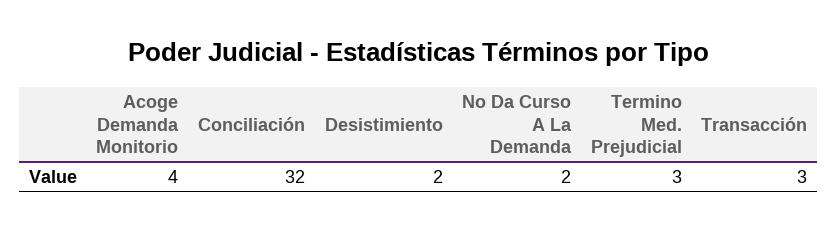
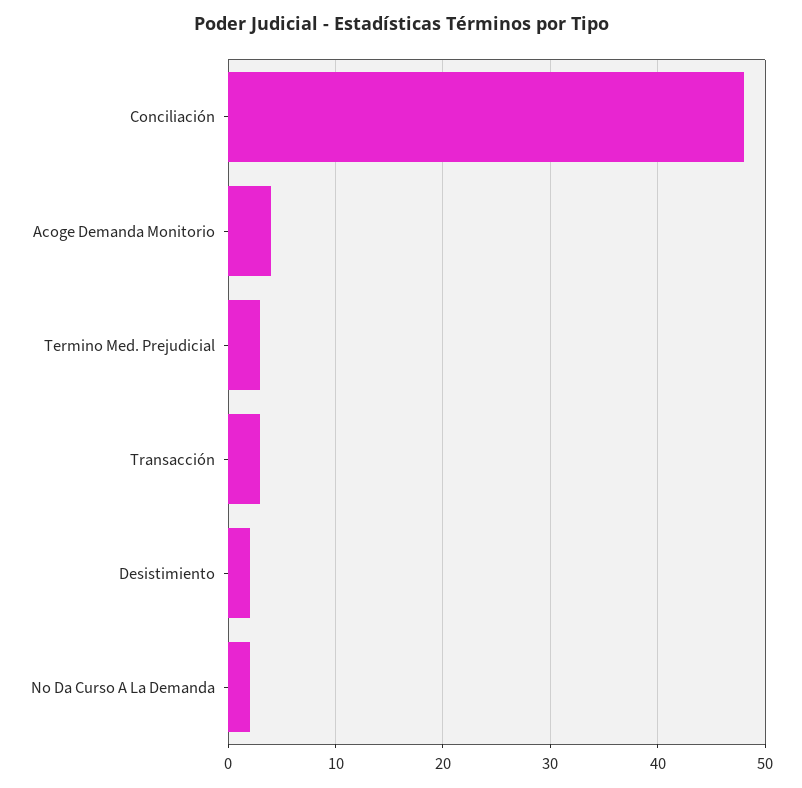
Conciliación: 32 -> 48

